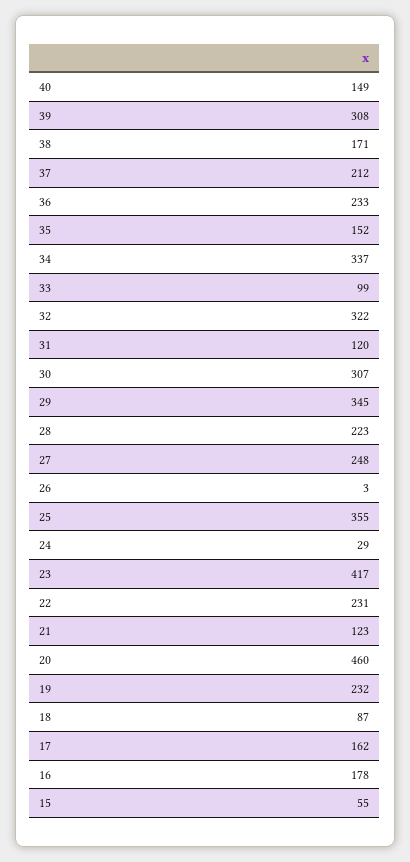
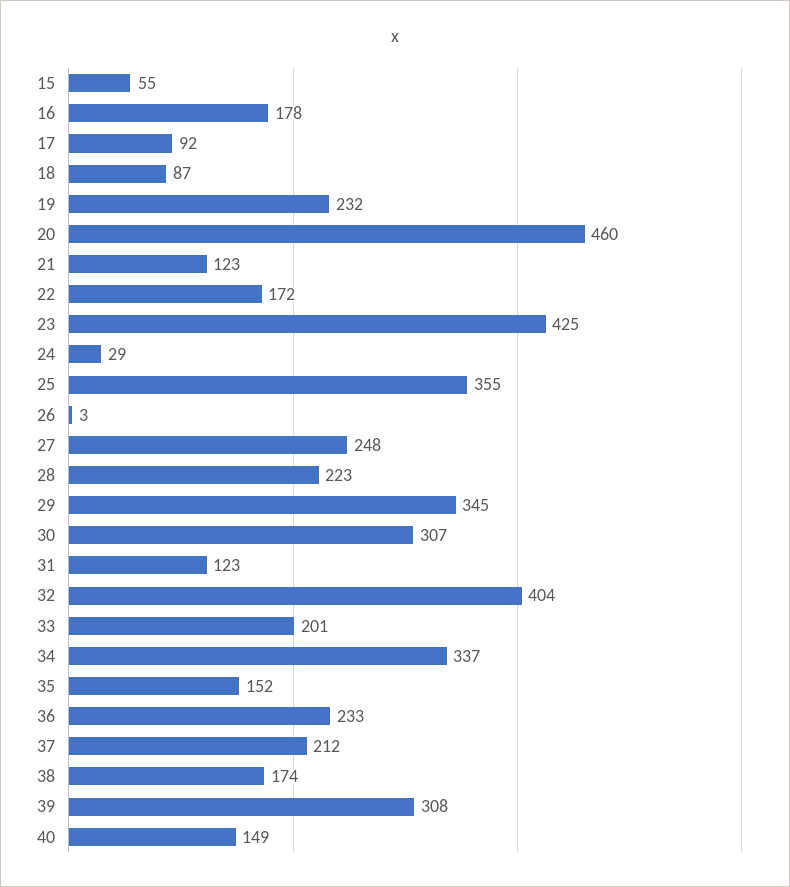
38: 171 -> 174
33: 99 -> 201
32: 322 -> 404
31: 120 -> 123
23: 417 -> 425
22: 231 -> 172
17: 162 -> 92

